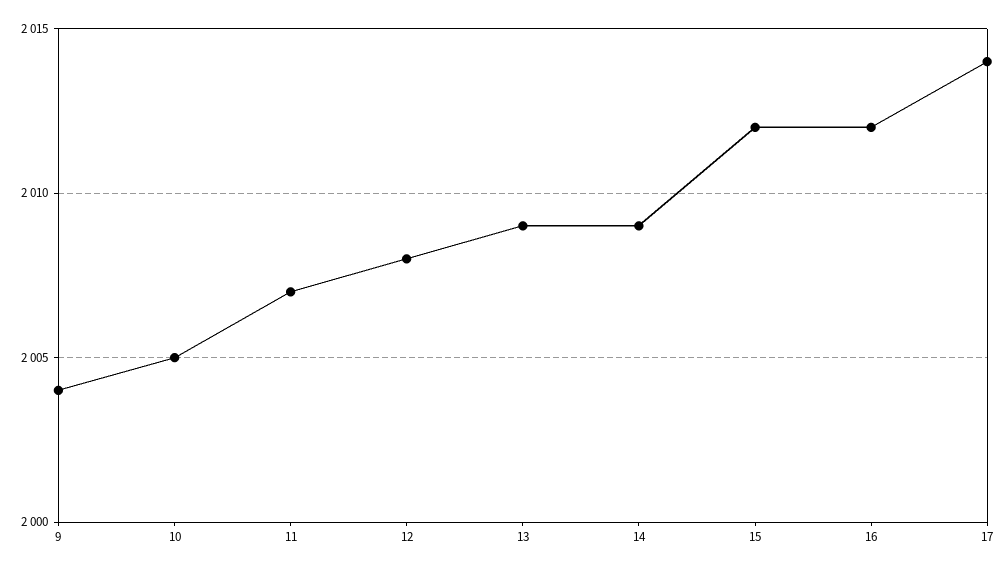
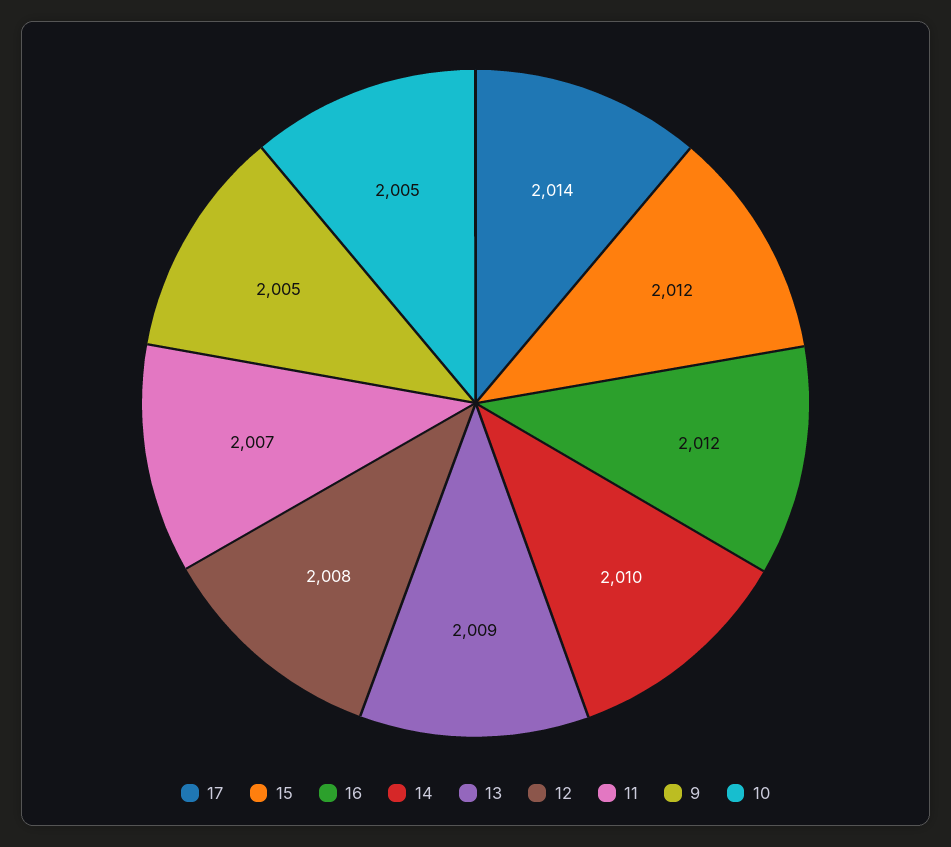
9: 2004 -> 2005
14: 2009 -> 2010

